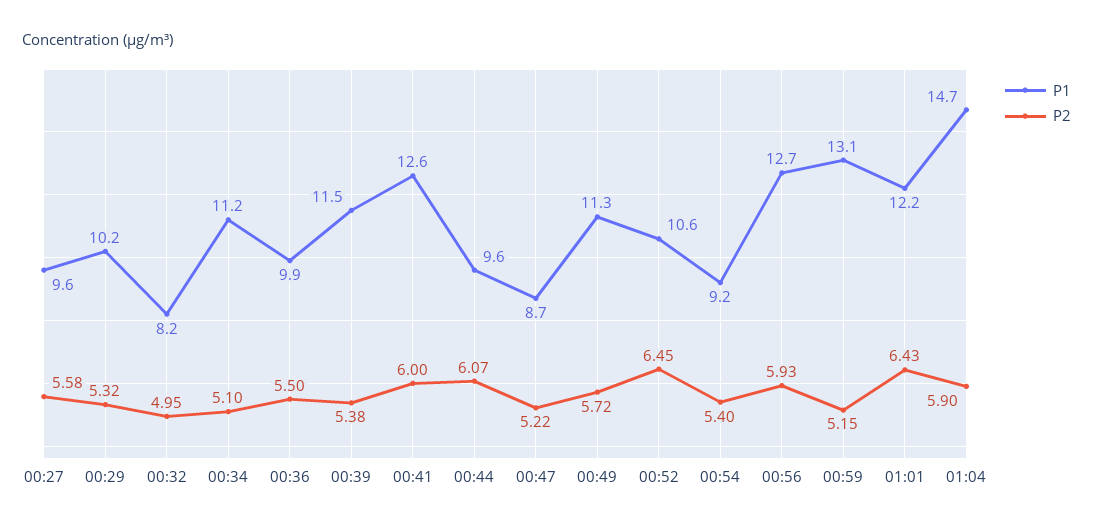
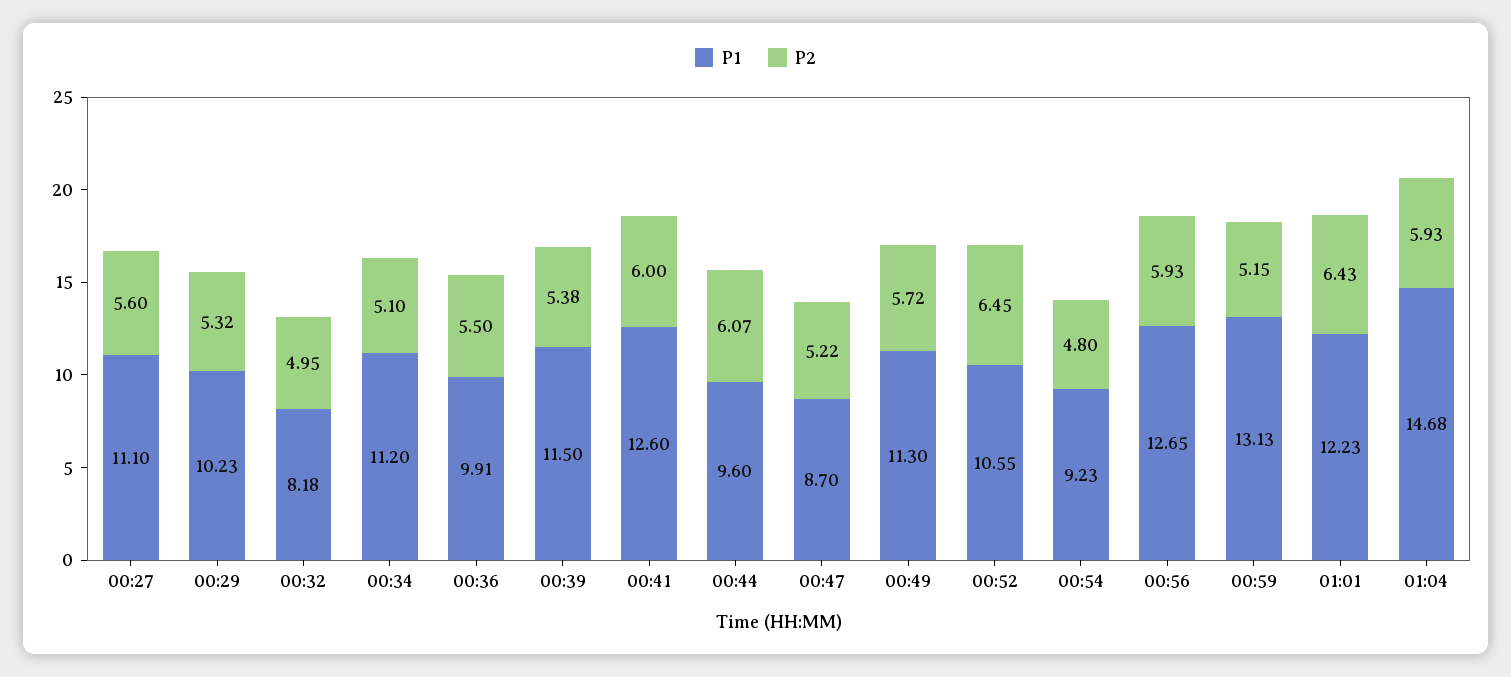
P1, 00:27: 9.6 -> 11.1
P2, 00:27: 5.58 -> 5.6
P2, 00:54: 5.4 -> 4.8
P2, 01:04: 5.9 -> 5.93

